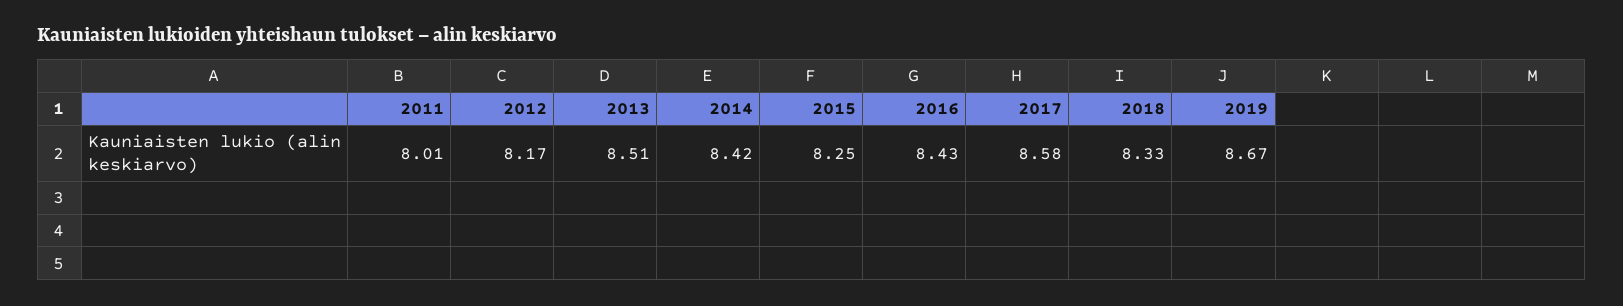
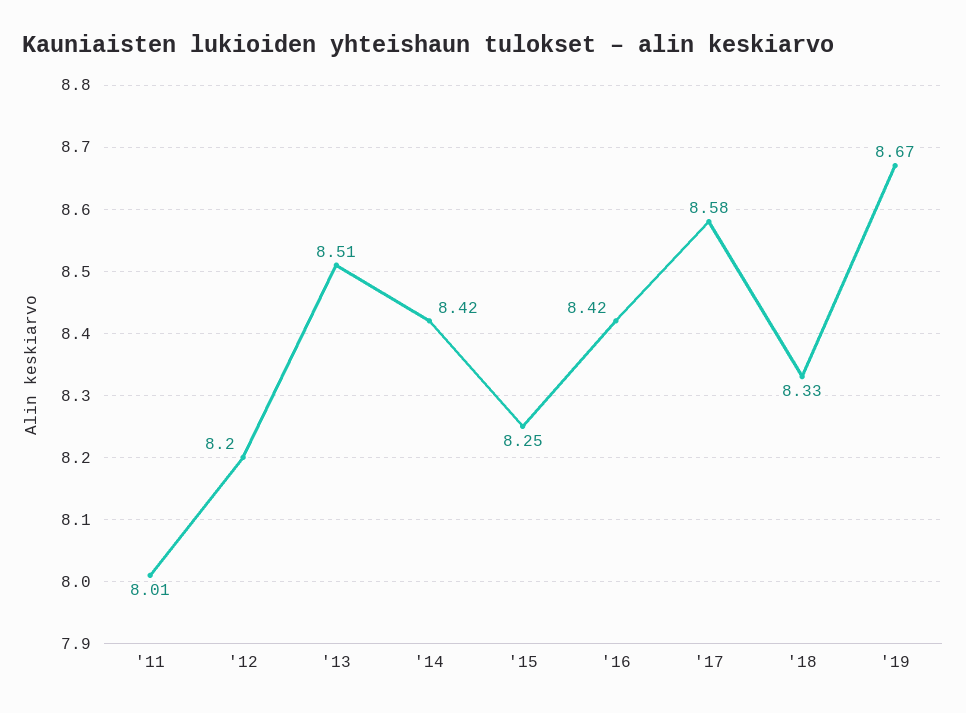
2012: 8.17 -> 8.2
2016: 8.43 -> 8.42

